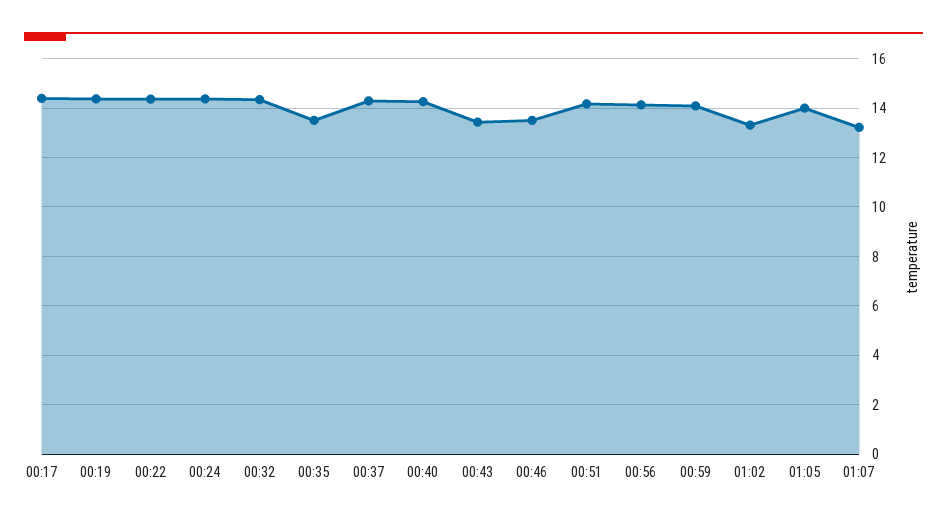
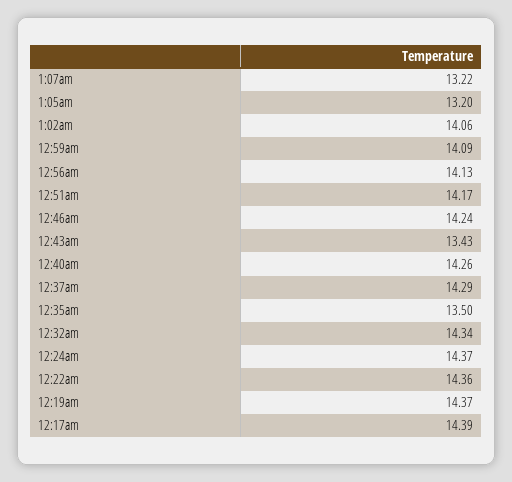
00:46: 13.5 -> 14.24
01:02: 13.25 -> 14.06
01:05: 14 -> 13.2

